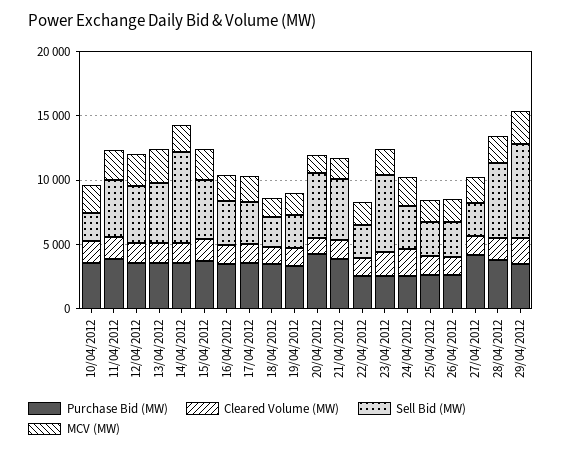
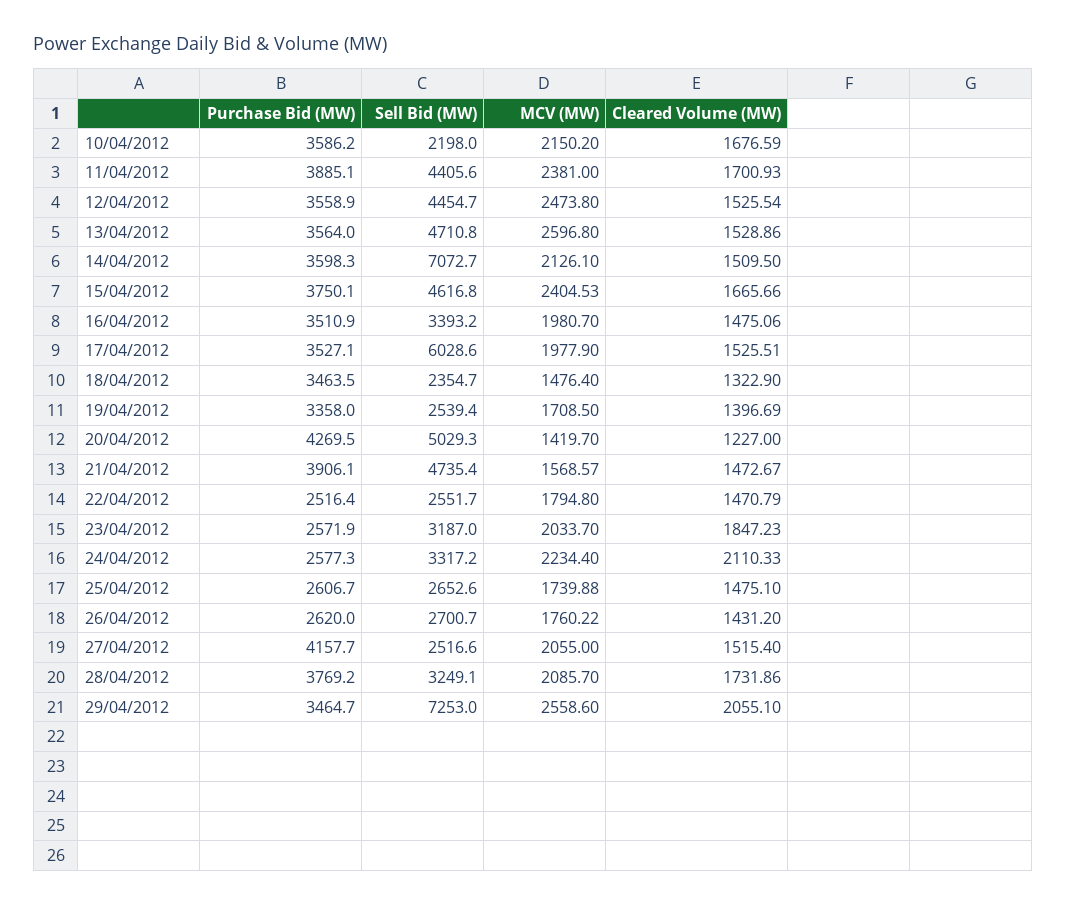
Sell Bid (MW), 17/04/2012: 3000 -> 6028.6
Sell Bid (MW), 23/04/2012: 6000 -> 3187
Sell Bid (MW), 28/04/2012: 6000 -> 3249.1

